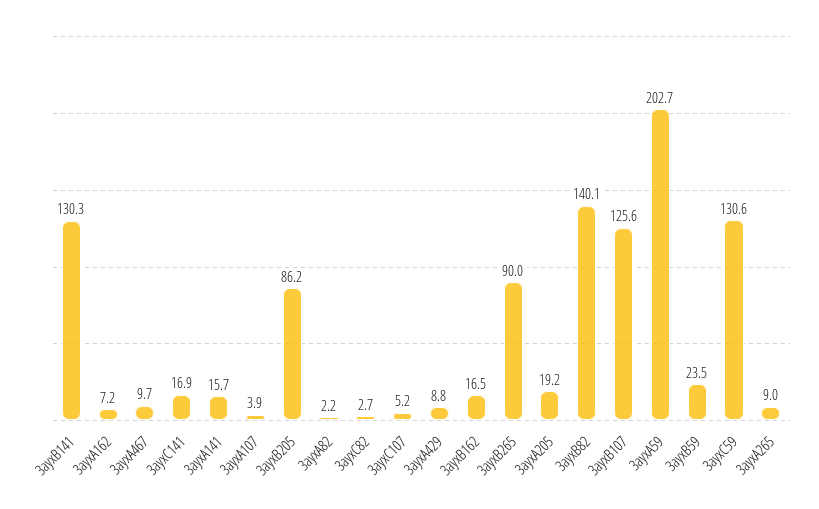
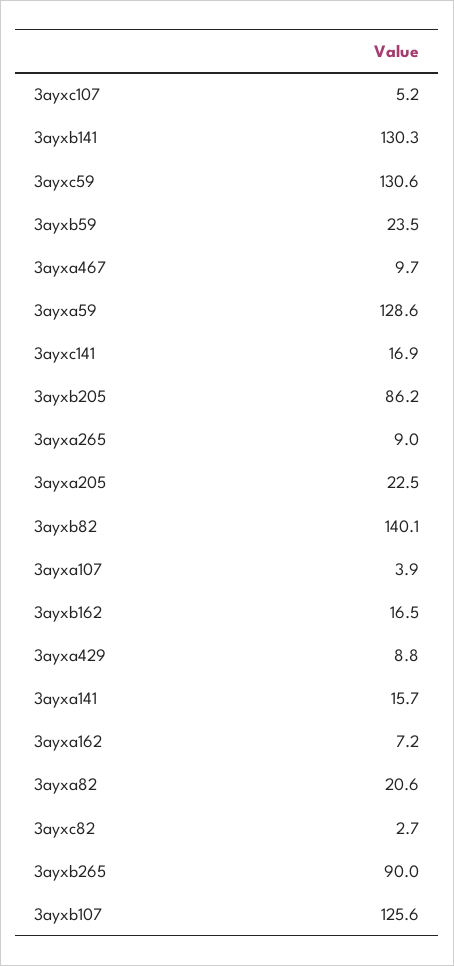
3ayxA82: 2.2 -> 20.6
3ayxA205: 19.2 -> 22.5
3ayxA59: 202.7 -> 128.6

